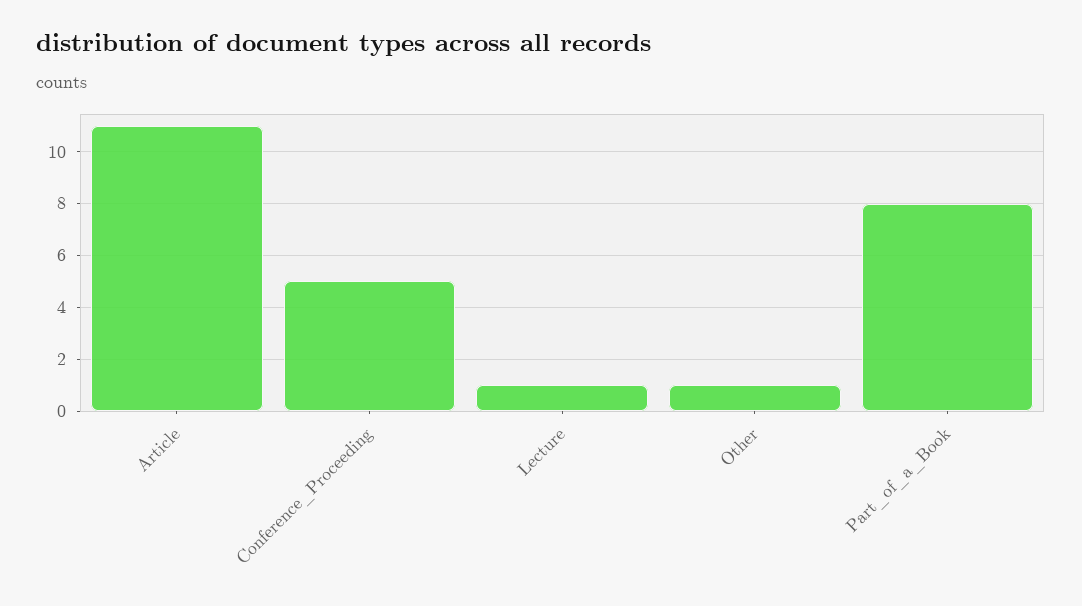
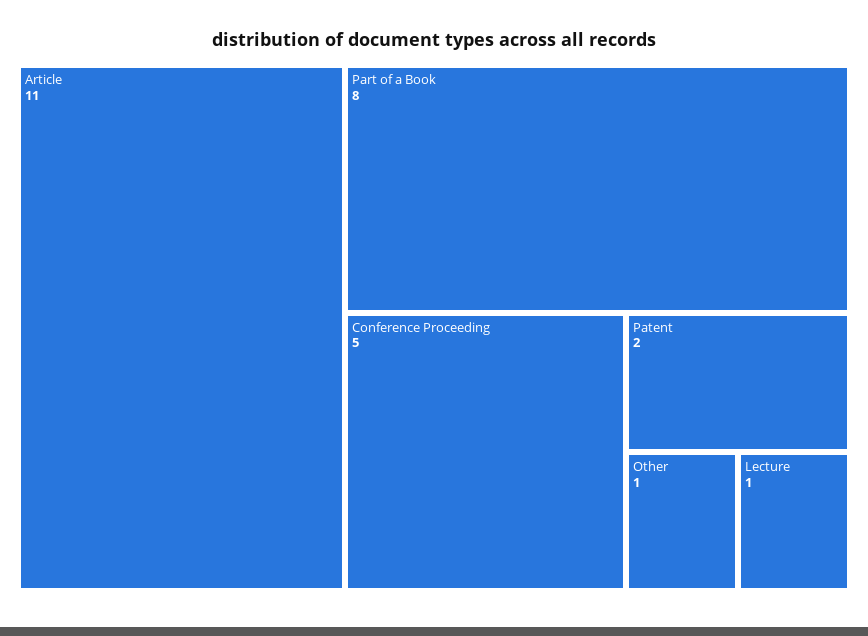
Patent: none -> 2

